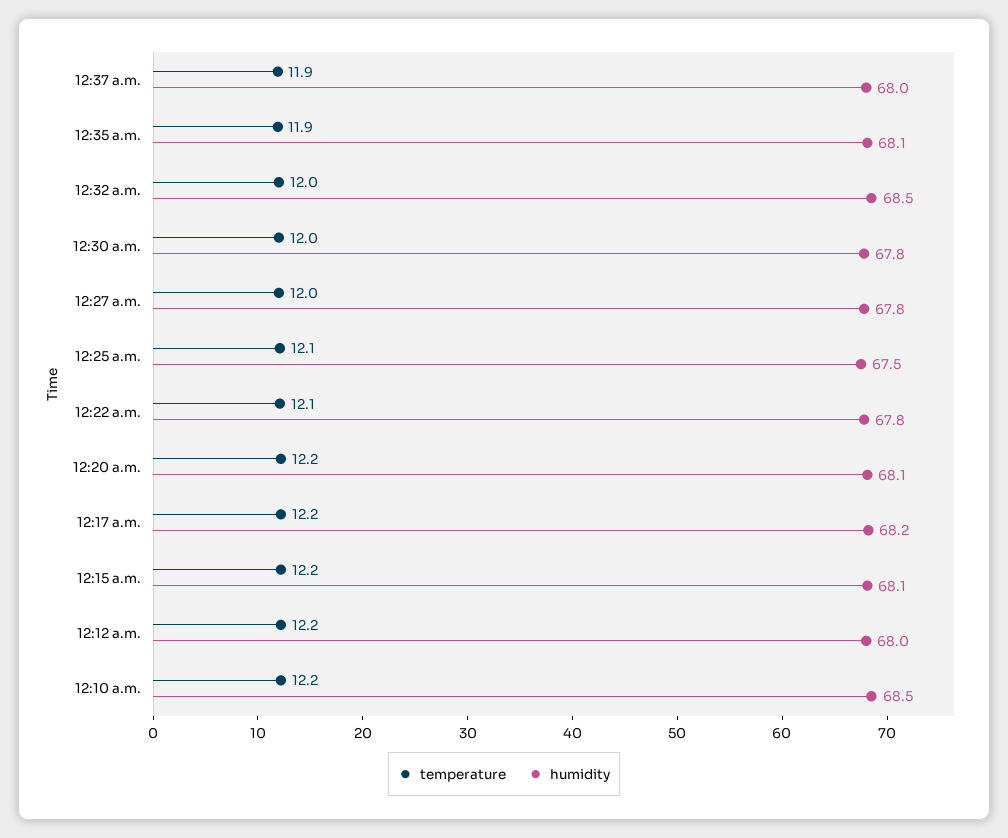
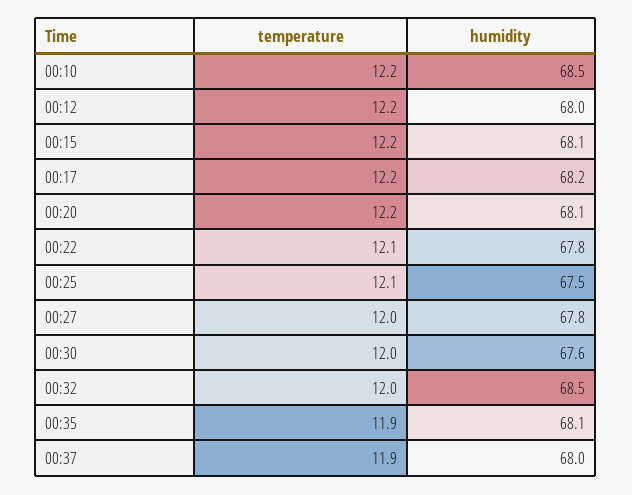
humidity, 12:30 a.m.: 67.8 -> 67.6

